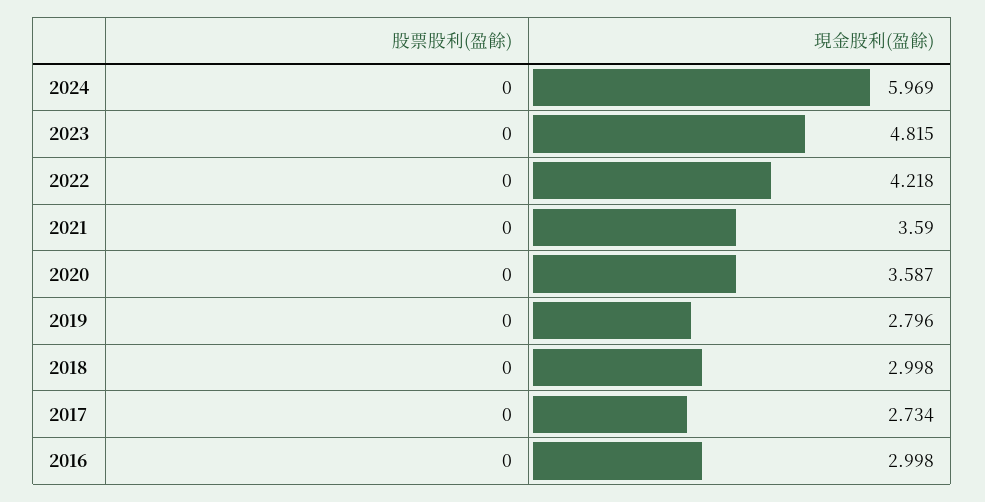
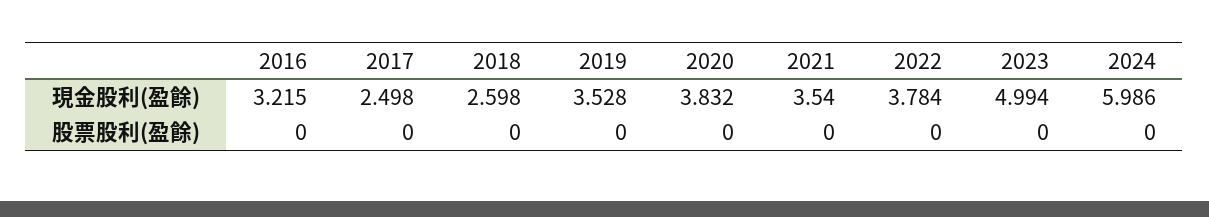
現金股利(盈餘), 2024: 5.969 -> 5.986
現金股利(盈餘), 2023: 4.815 -> 4.994
現金股利(盈餘), 2022: 4.218 -> 3.784
現金股利(盈餘), 2021: 3.59 -> 3.54
現金股利(盈餘), 2020: 3.587 -> 3.832
現金股利(盈餘), 2019: 2.796 -> 3.528
現金股利(盈餘), 2018: 2.998 -> 2.598
現金股利(盈餘), 2017: 2.734 -> 2.498
現金股利(盈餘), 2016: 2.998 -> 3.215

